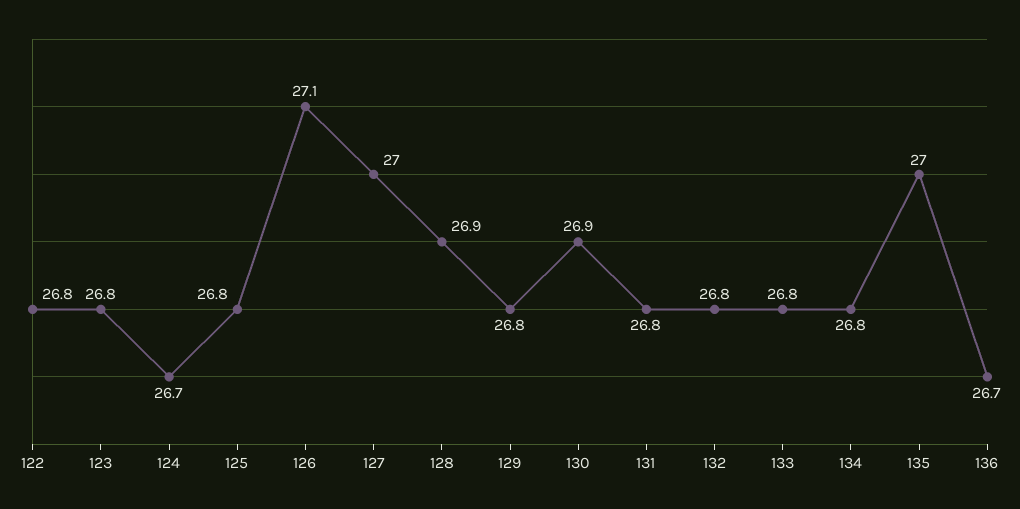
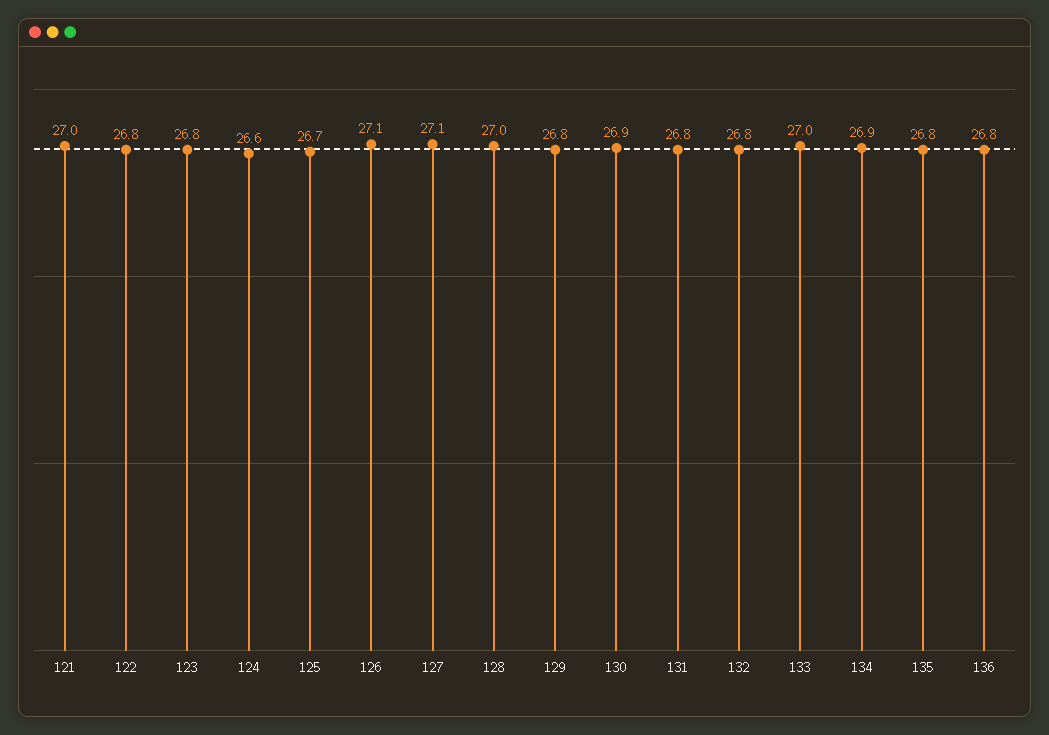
124: 26.7 -> 26.6
125: 26.8 -> 26.7
127: 27 -> 27.1
128: 26.9 -> 27
133: 26.8 -> 27
134: 26.8 -> 26.9
135: 27 -> 26.8
136: 26.7 -> 26.8
121: none -> 27

